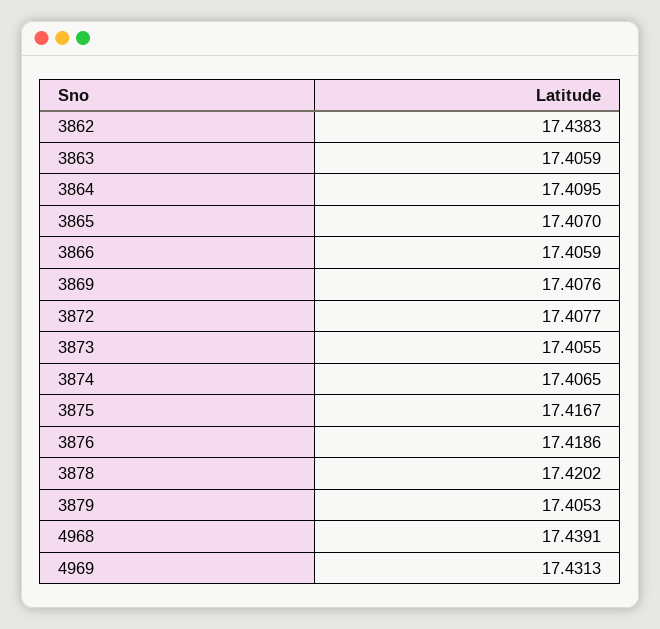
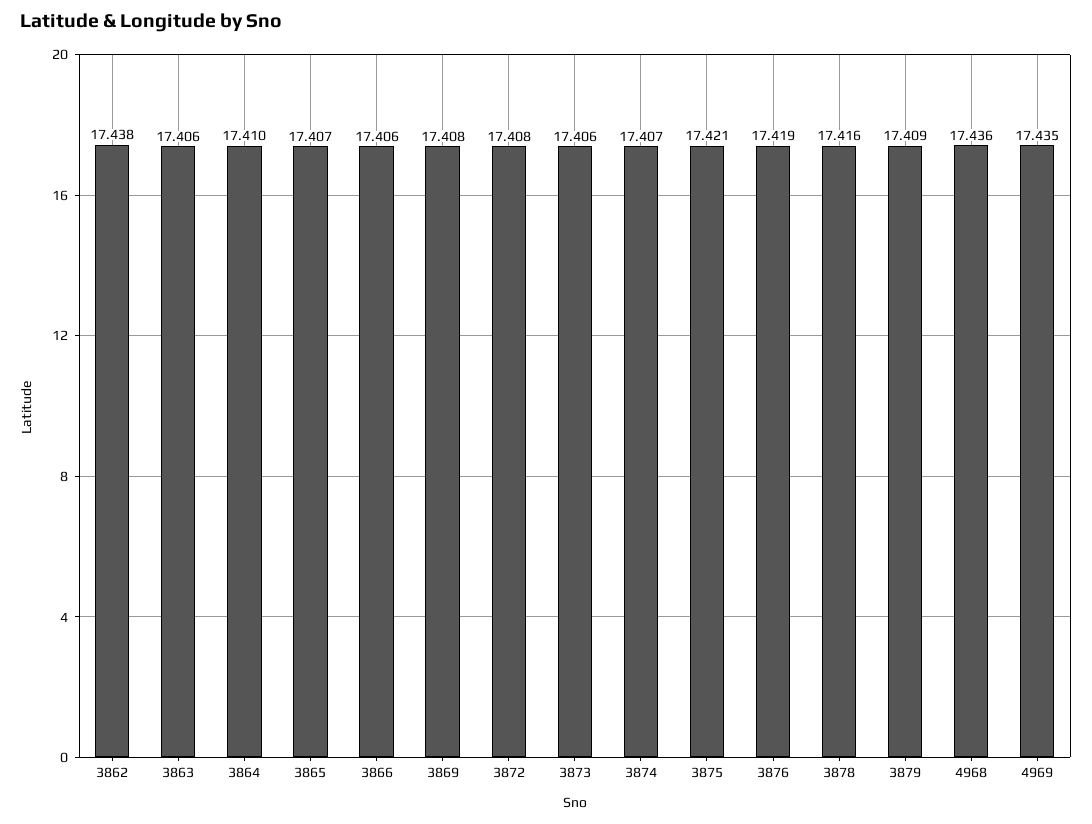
3875: 17.4167 -> 17.421
3878: 17.4202 -> 17.416
3879: 17.4053 -> 17.409
4968: 17.4391 -> 17.436
4969: 17.4313 -> 17.435

